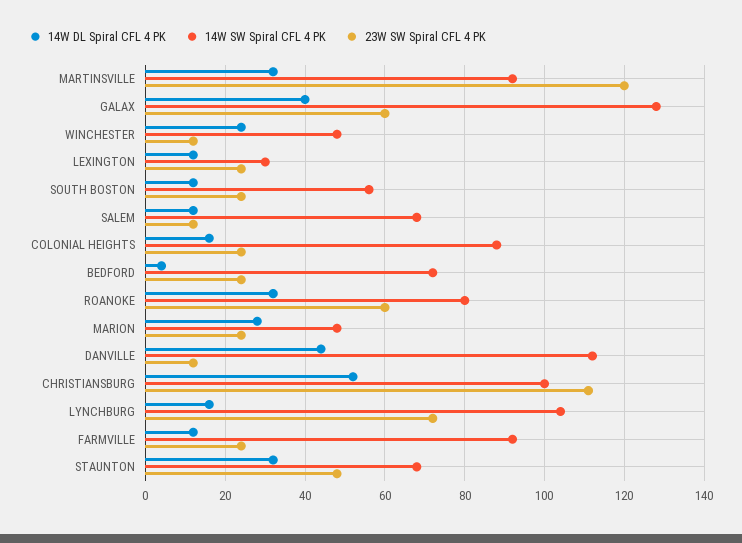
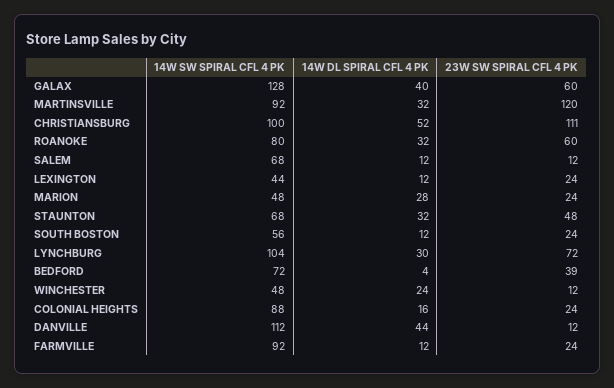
14W SW Spiral CFL 4 PK, LEXINGTON: 30 -> 44
23W SW Spiral CFL 4 PK, BEDFORD: 25 -> 39
14W DL Spiral CFL 4 PK, LYNCHBURG: 15 -> 30

